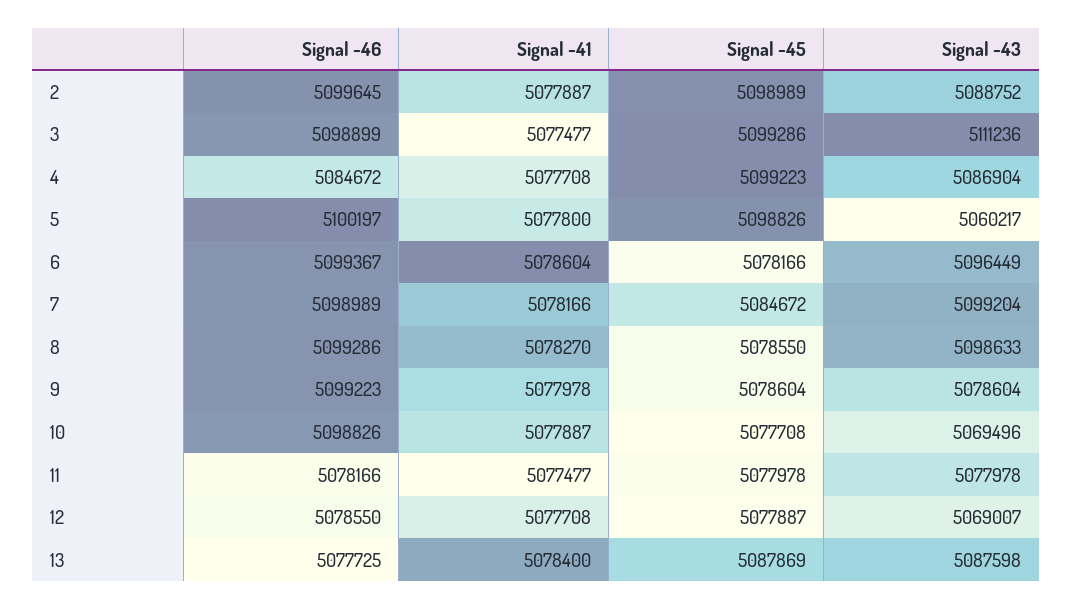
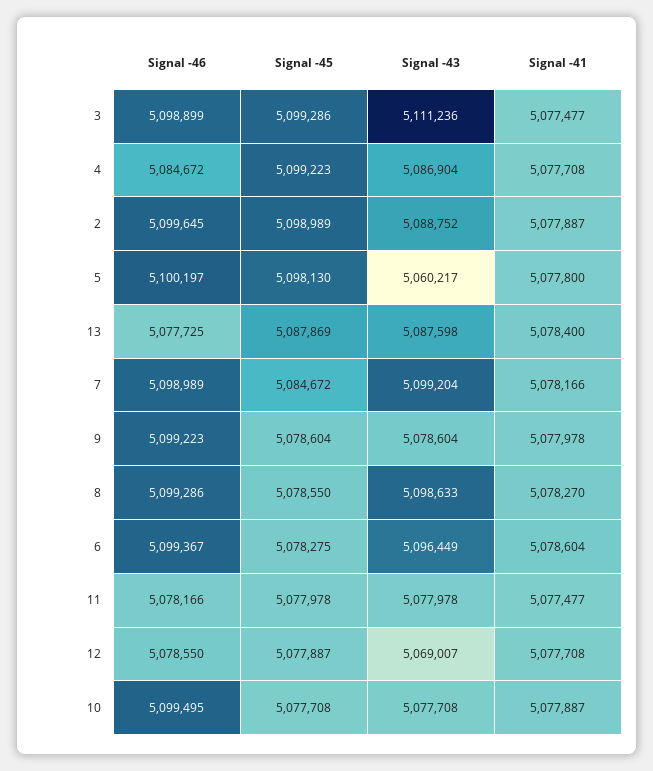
Signal -45, 5: 5098826 -> 5098130
Signal -45, 6: 5078166 -> 5078275
Signal -46, 10: 5098826 -> 5099495
Signal -43, 10: 5069496 -> 5077708

